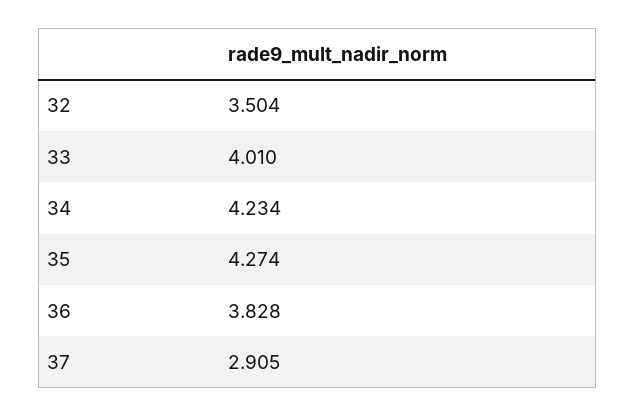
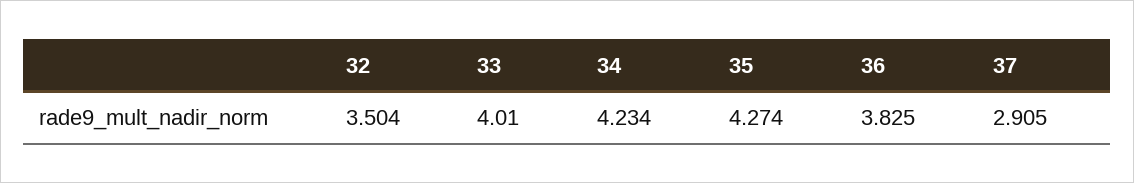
36: 3.828 -> 3.825

